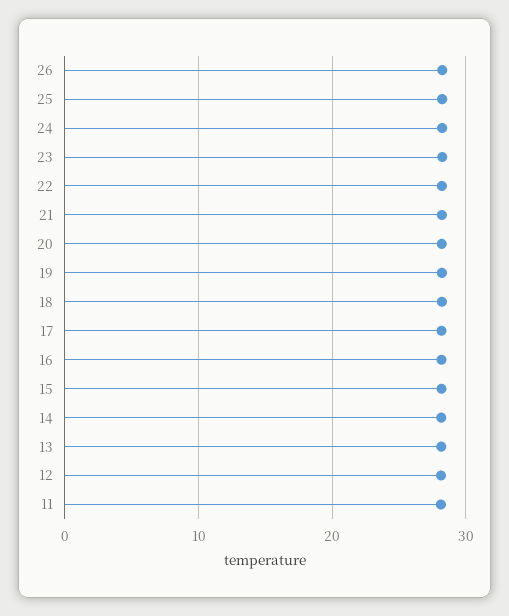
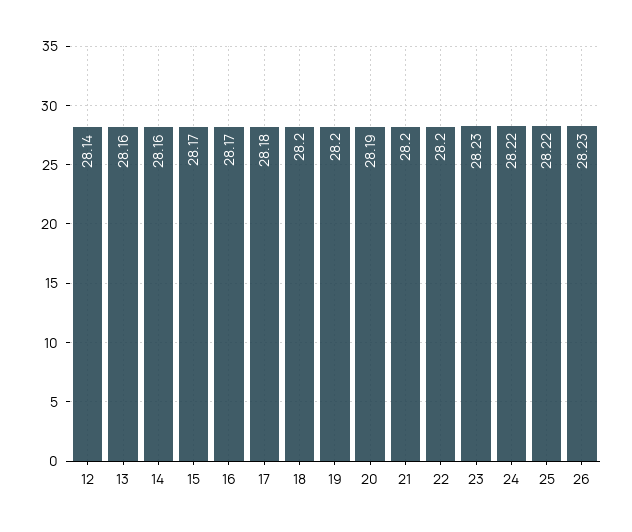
11: 28 -> none

